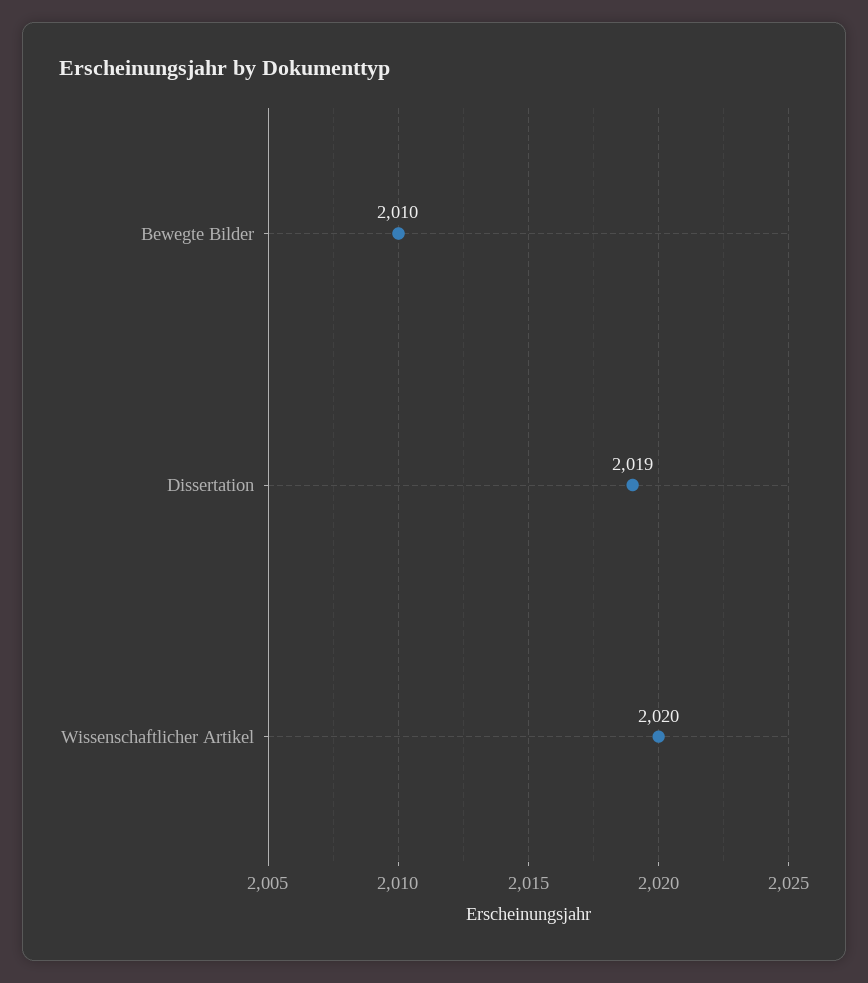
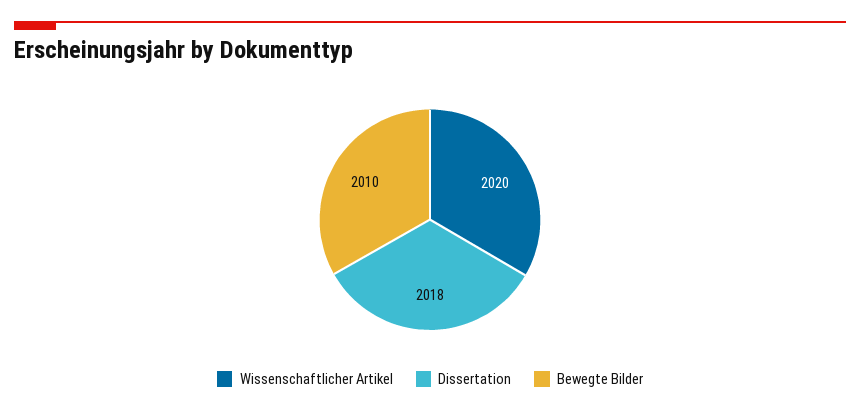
Dissertation: 2019 -> 2018

